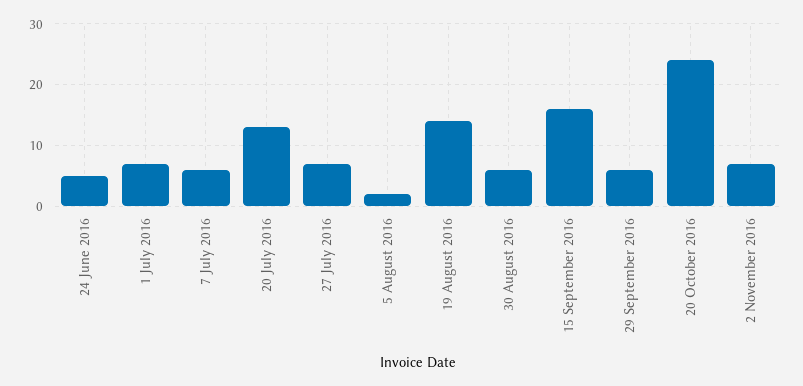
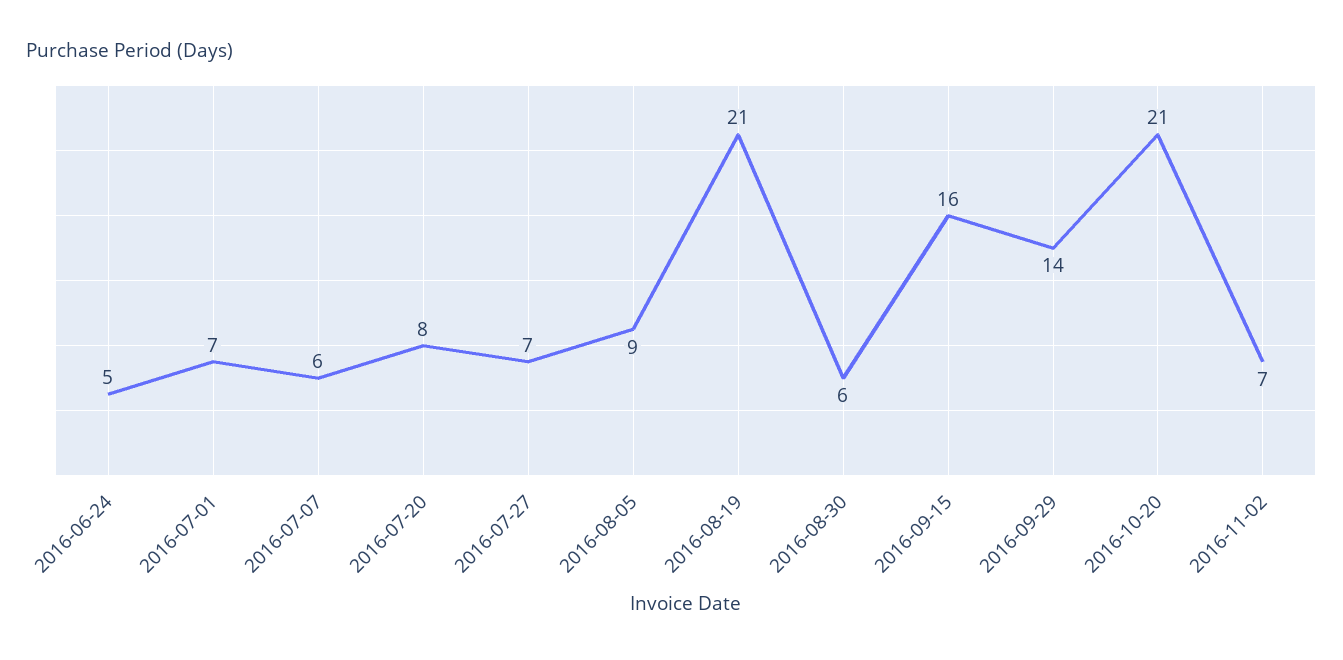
20 July 2016: 13 -> 8
5 August 2016: 2 -> 9
19 August 2016: 14 -> 21
29 September 2016: 6 -> 14
20 October 2016: 24 -> 21

